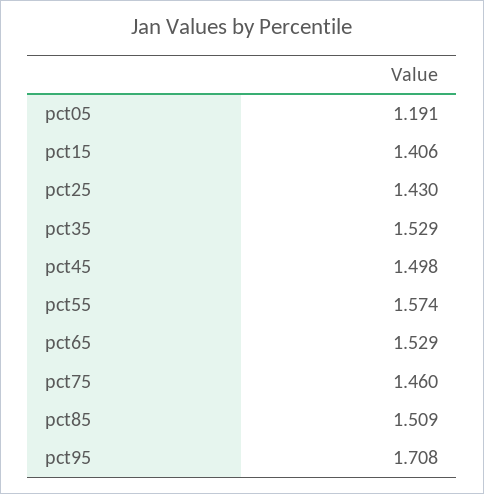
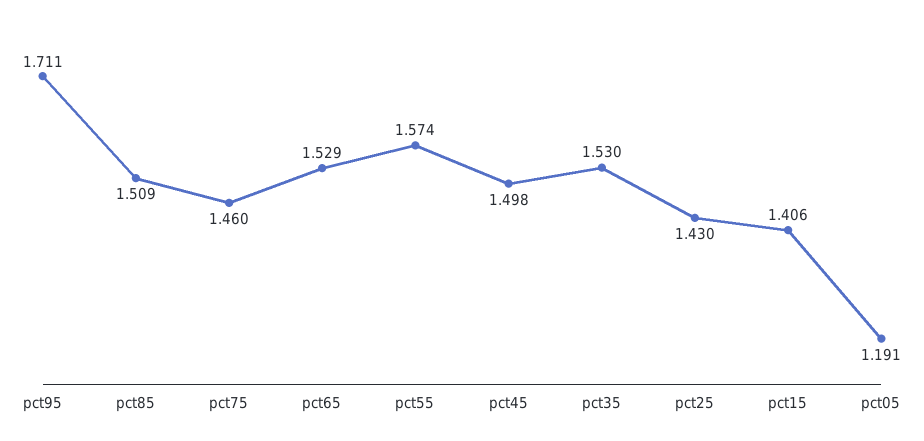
pct35: 1.529 -> 1.53
pct95: 1.708 -> 1.711

